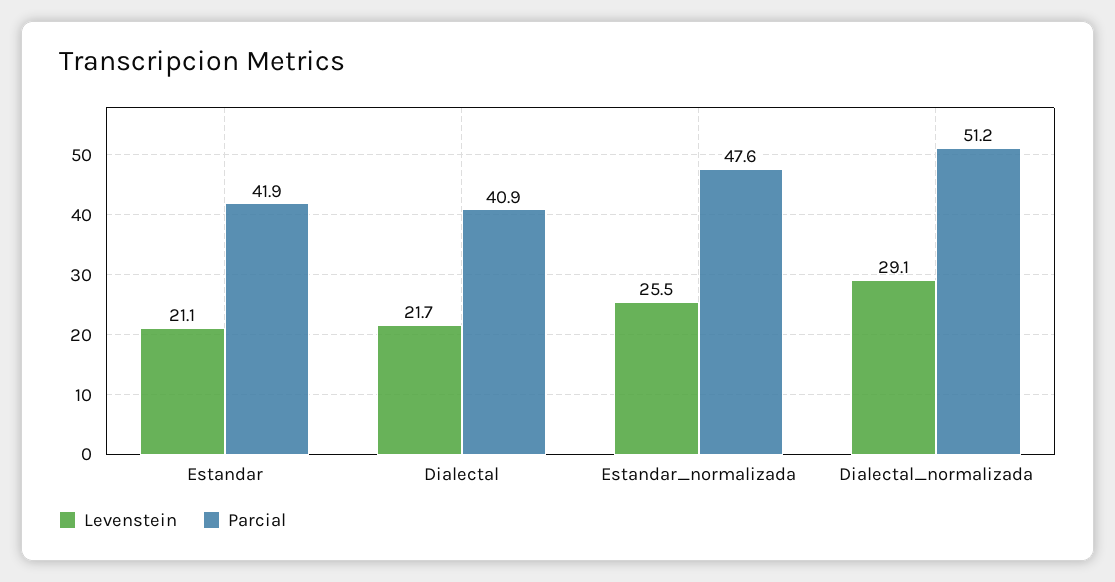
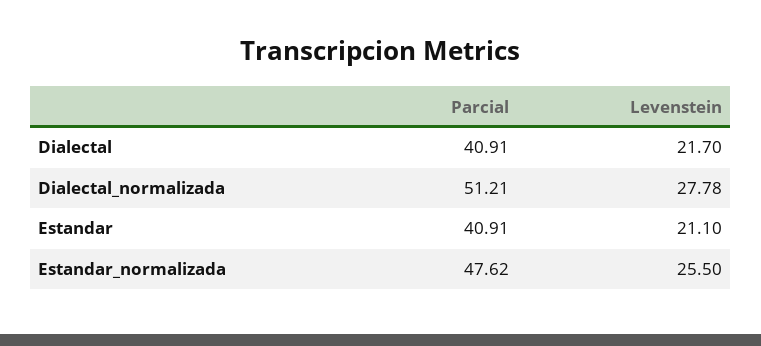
Parcial, Estandar: 41.9 -> 40.91
Levenstein, Dialectal_normalizada: 29.1 -> 27.78

